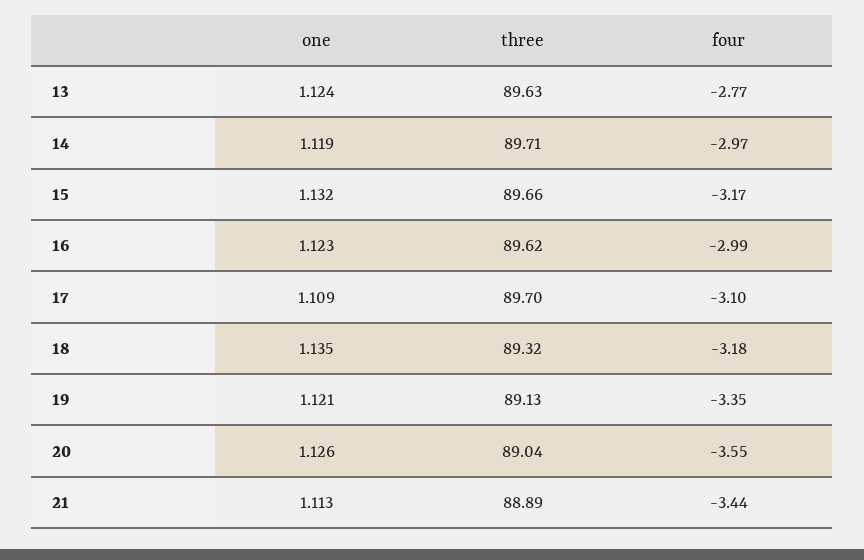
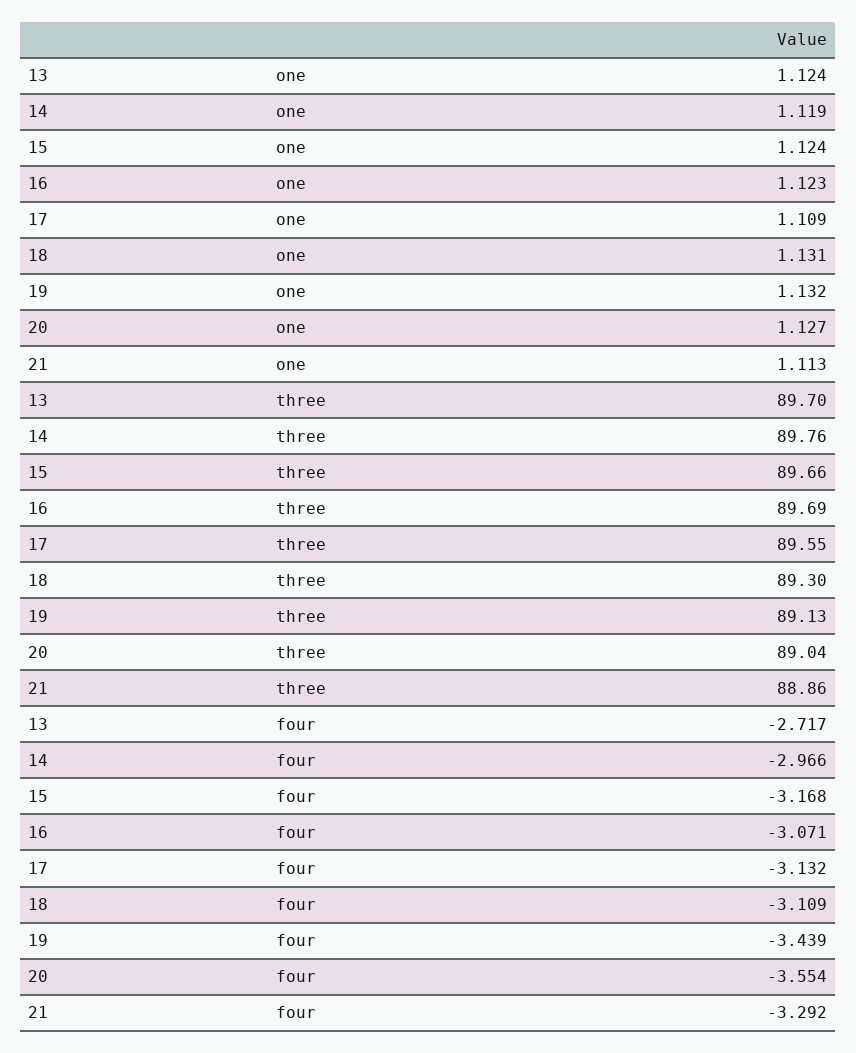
three, 13: 89.63 -> 89.7
four, 13: -2.77 -> -2.717
three, 14: 89.71 -> 89.76
one, 15: 1.132 -> 1.124
three, 16: 89.62 -> 89.69
four, 16: -2.99 -> -3.071
three, 17: 89.7 -> 89.55
four, 17: -3.1 -> -3.132
one, 18: 1.135 -> 1.131
three, 18: 89.32 -> 89.3
four, 18: -3.18 -> -3.109
one, 19: 1.121 -> 1.132
four, 19: -3.35 -> -3.439
one, 20: 1.126 -> 1.127
three, 21: 88.89 -> 88.86
four, 21: -3.44 -> -3.292

